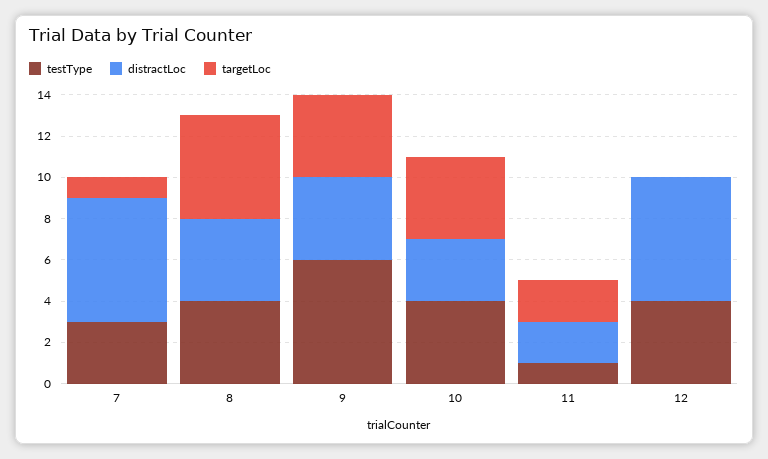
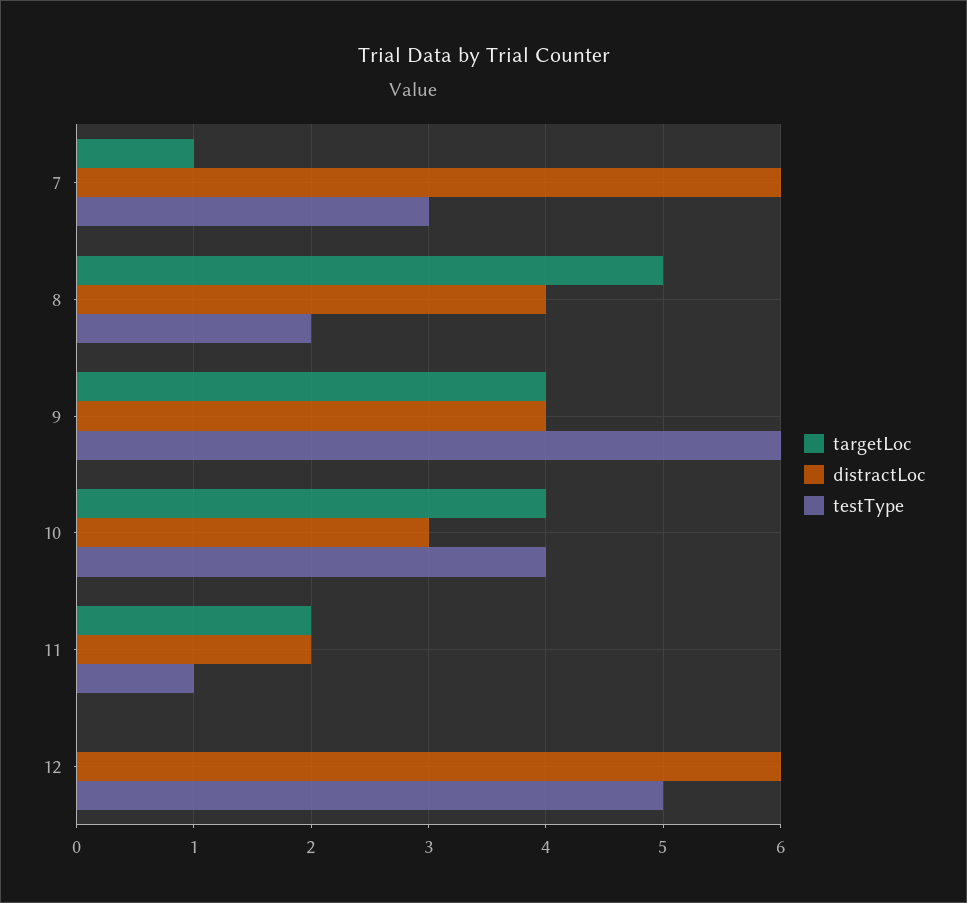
testType, 8: 4 -> 2
testType, 12: 4 -> 5

